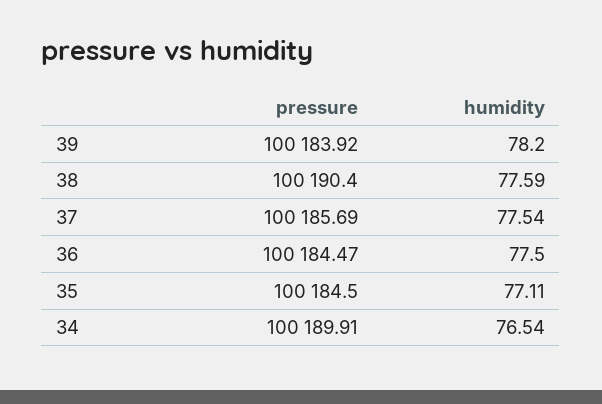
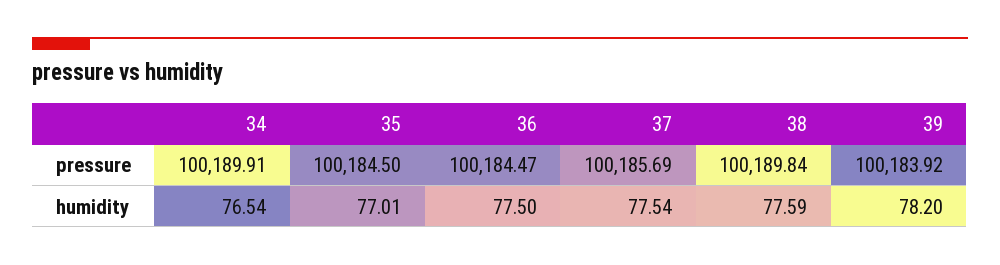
pressure, 38: 100190.4 -> 100189.84
humidity, 35: 77.11 -> 77.01

